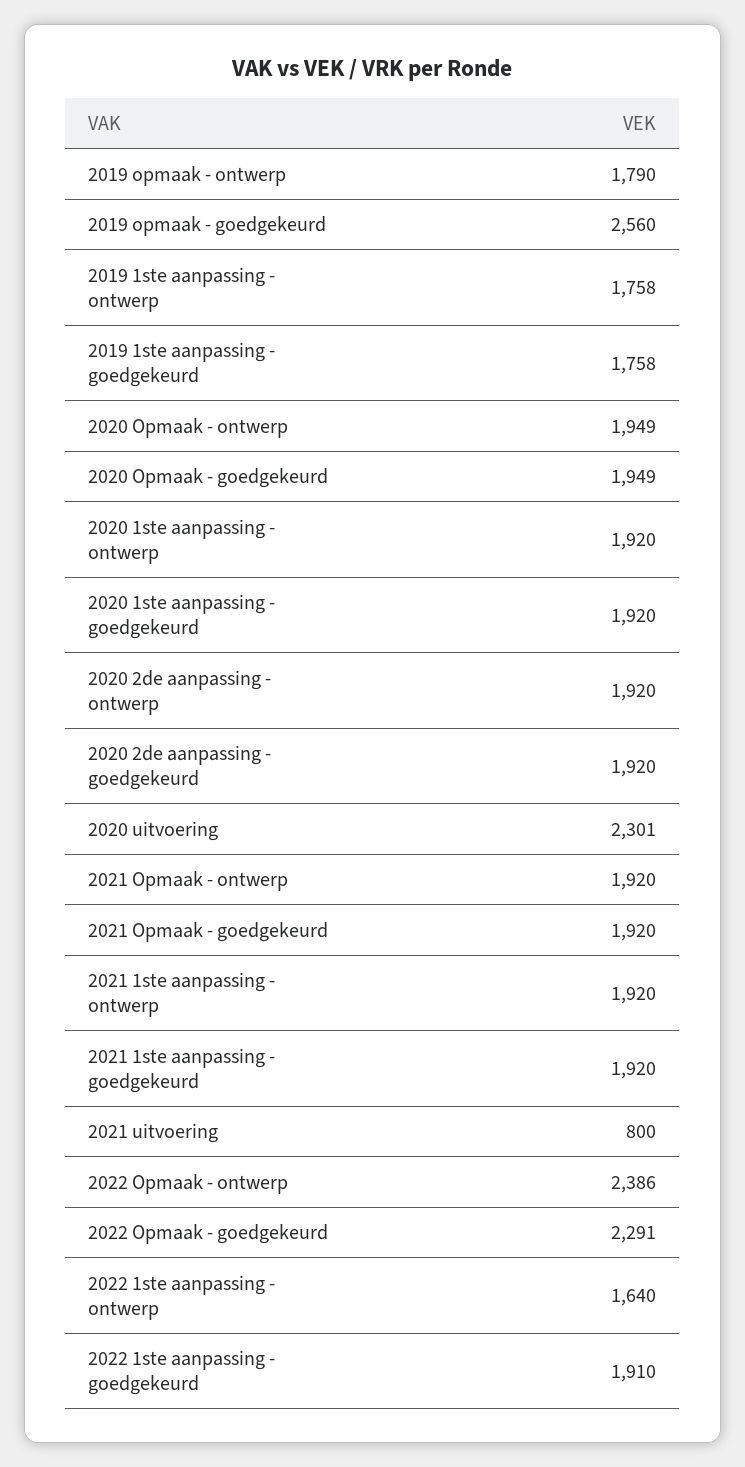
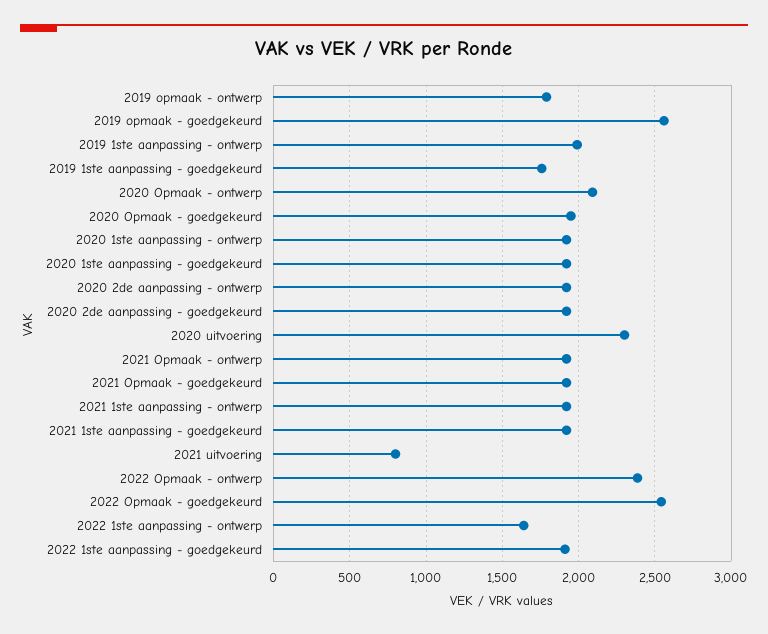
2019 1ste aanpassing - ontwerp: 1758 -> 2000
2020 Opmaak - ontwerp: 1949 -> 2100
2022 Opmaak - goedgekeurd: 2291 -> 2550

